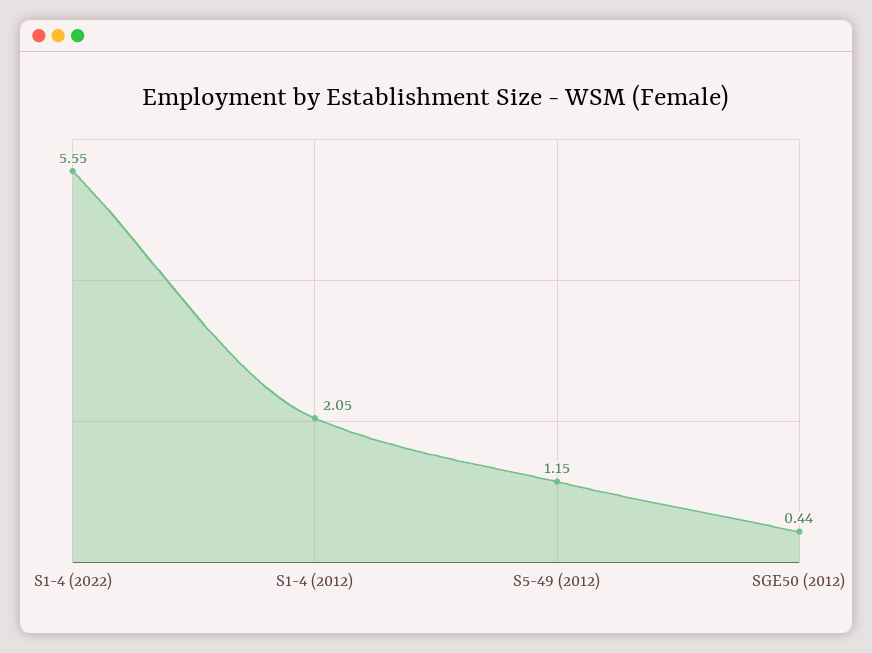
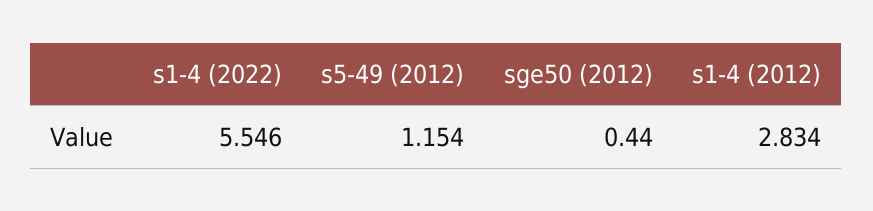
S1-4 (2012): 2.05 -> 2.834

